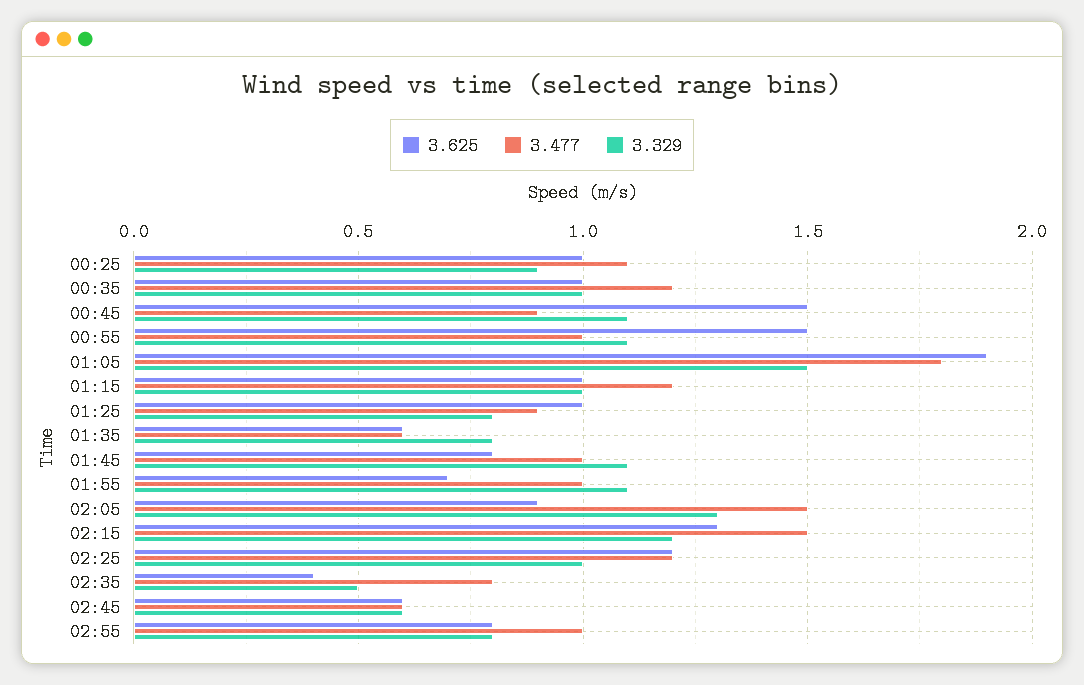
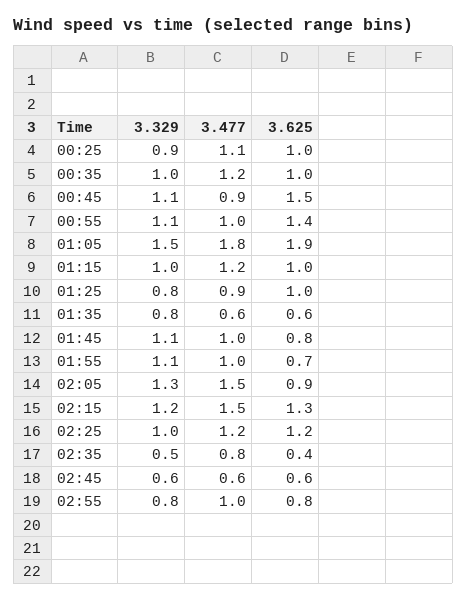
3.625, 00:55: 1.5 -> 1.4

